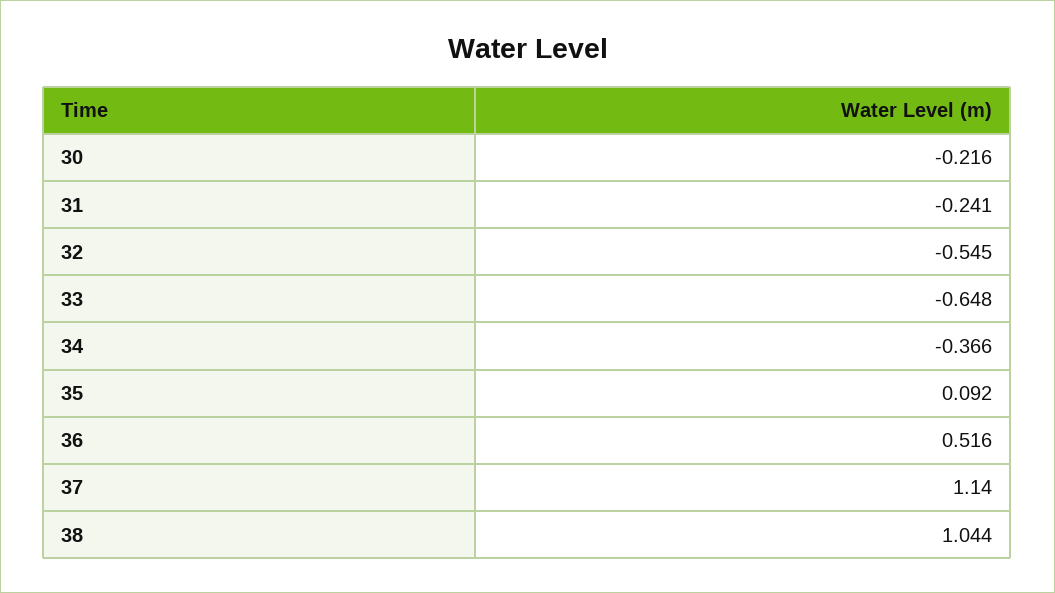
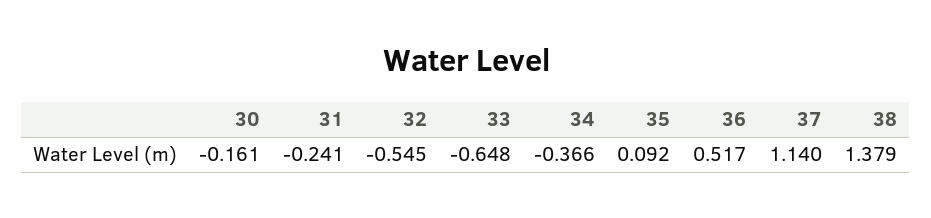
30: -0.216 -> -0.161
36: 0.516 -> 0.517
38: 1.044 -> 1.379

